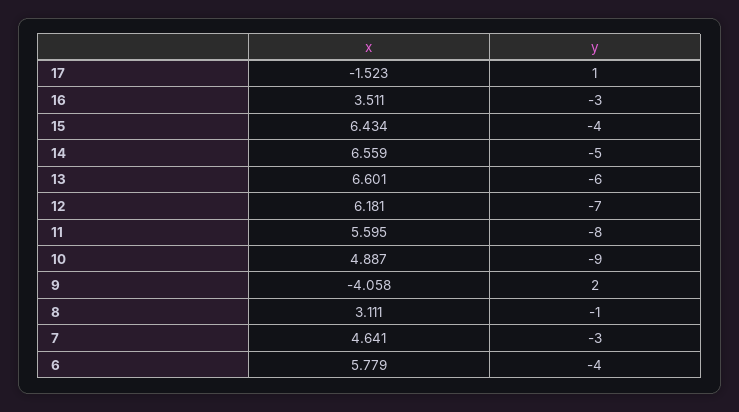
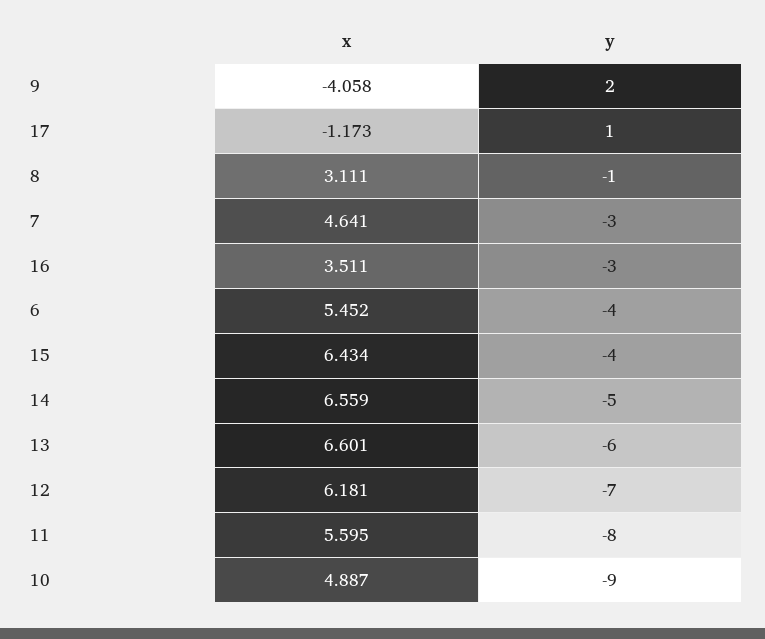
x, 17: -1.523 -> -1.173
x, 6: 5.779 -> 5.452

